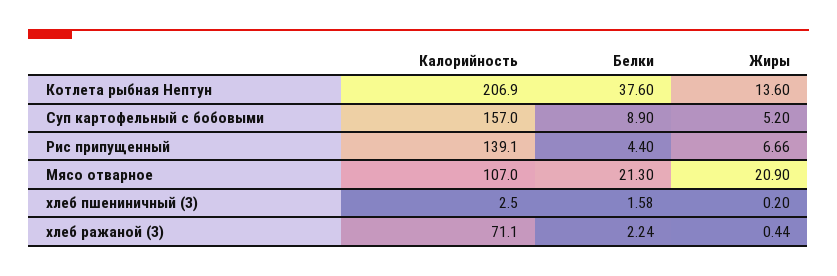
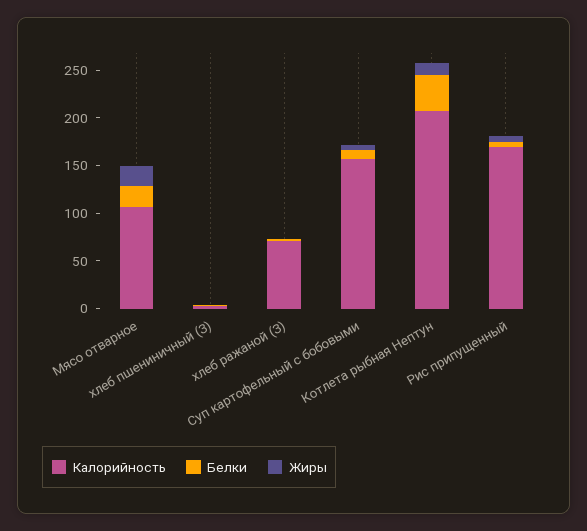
Калорийность, Рис припущенный: 139.1 -> 170

